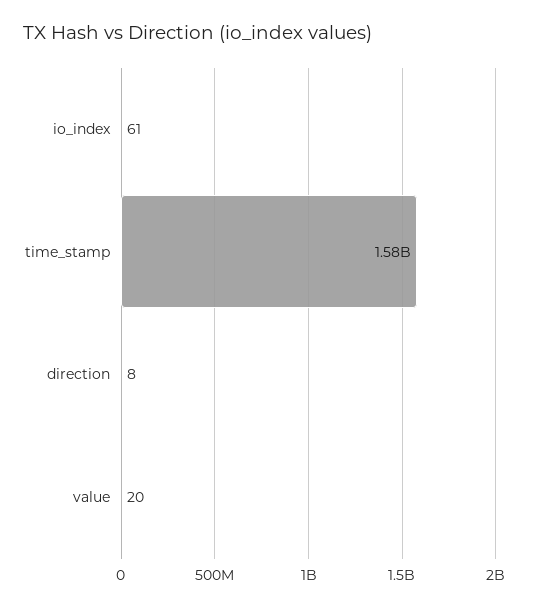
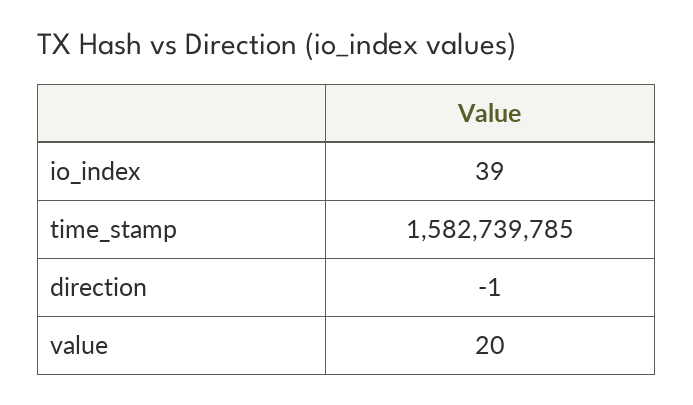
io_index: 61 -> 39
direction: 8 -> -1

